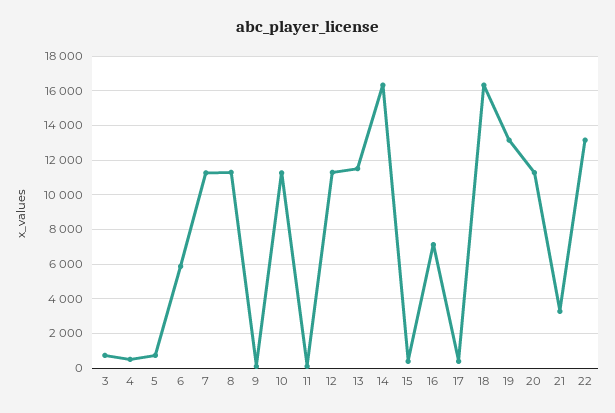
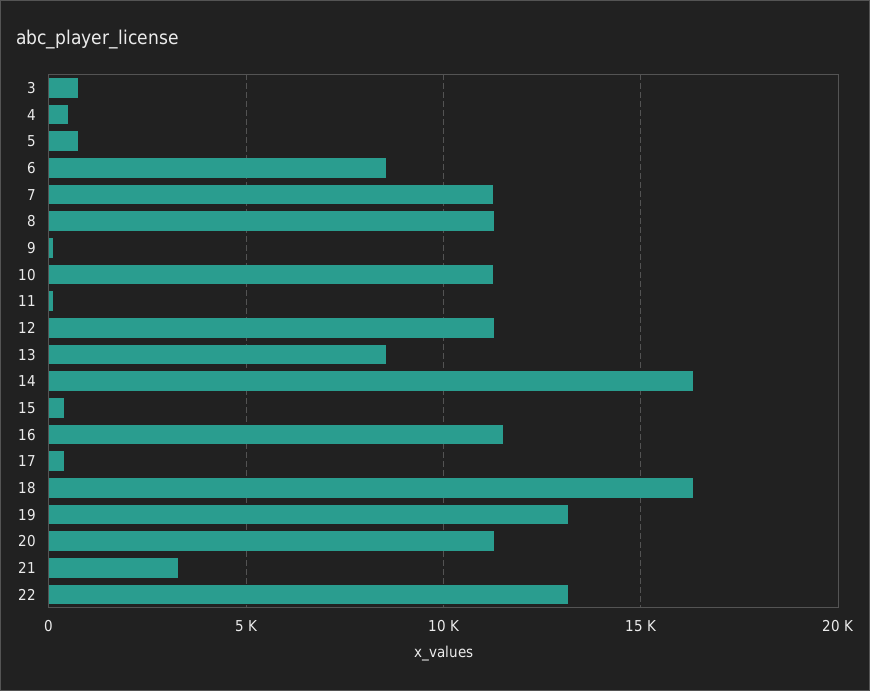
6: 6000 -> 8500
13: 11500 -> 8500
16: 7000 -> 11500

